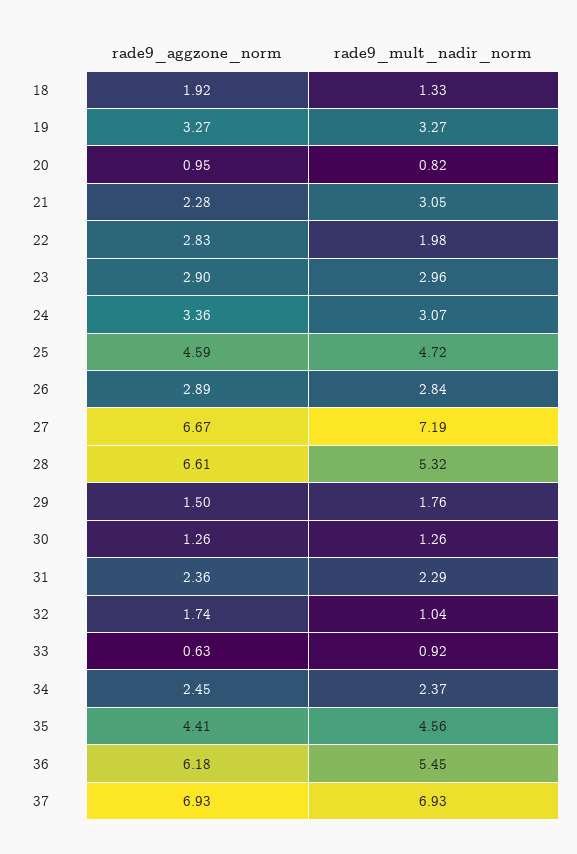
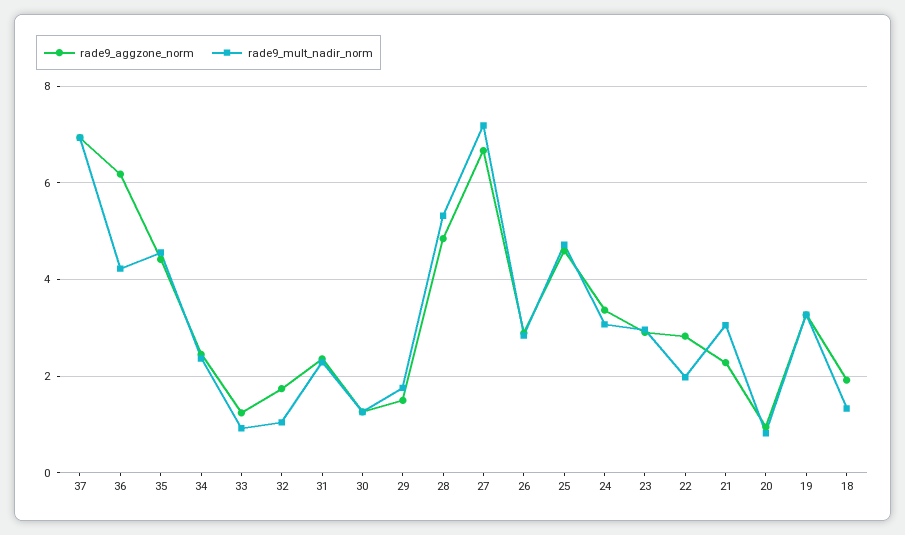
rade9_aggzone_norm, 28: 6.61 -> 4.8
rade9_aggzone_norm, 33: 0.63 -> 1.2
rade9_mult_nadir_norm, 36: 5.45 -> 4.2

